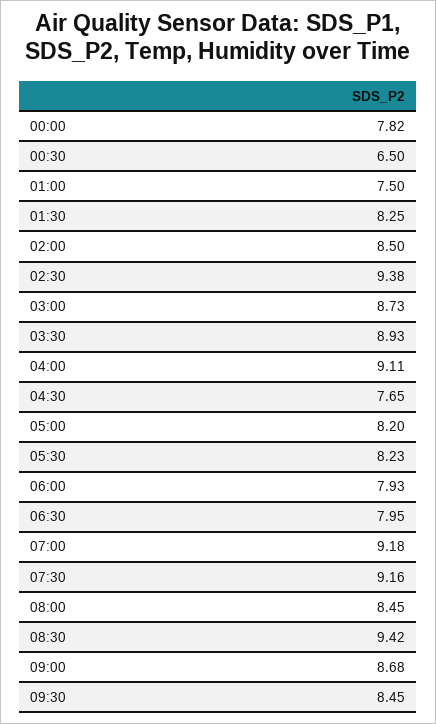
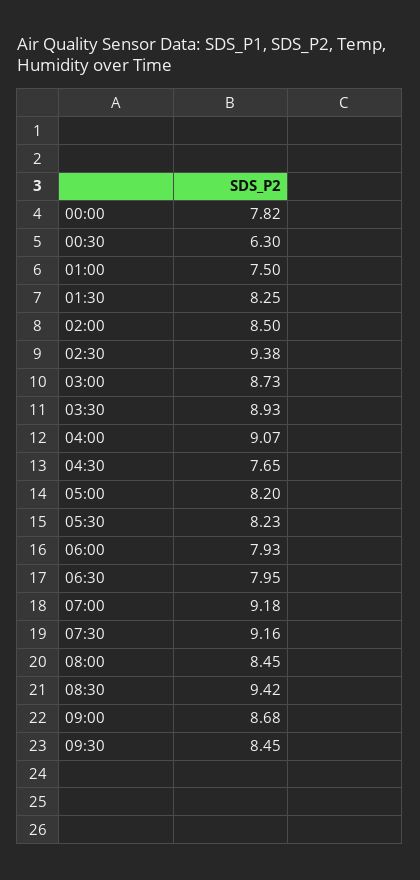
00:30: 6.5 -> 6.3
04:00: 9.11 -> 9.07

